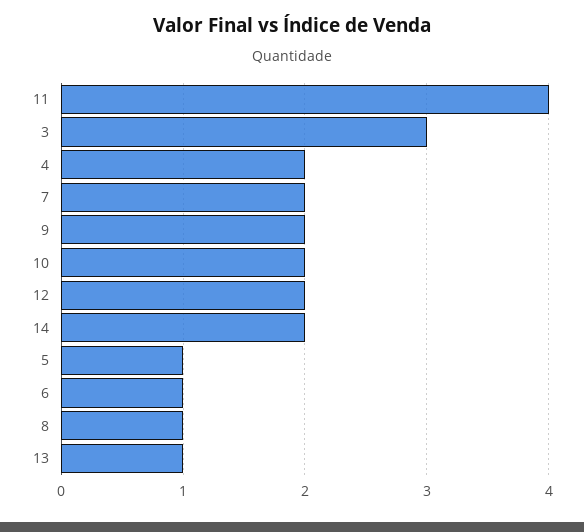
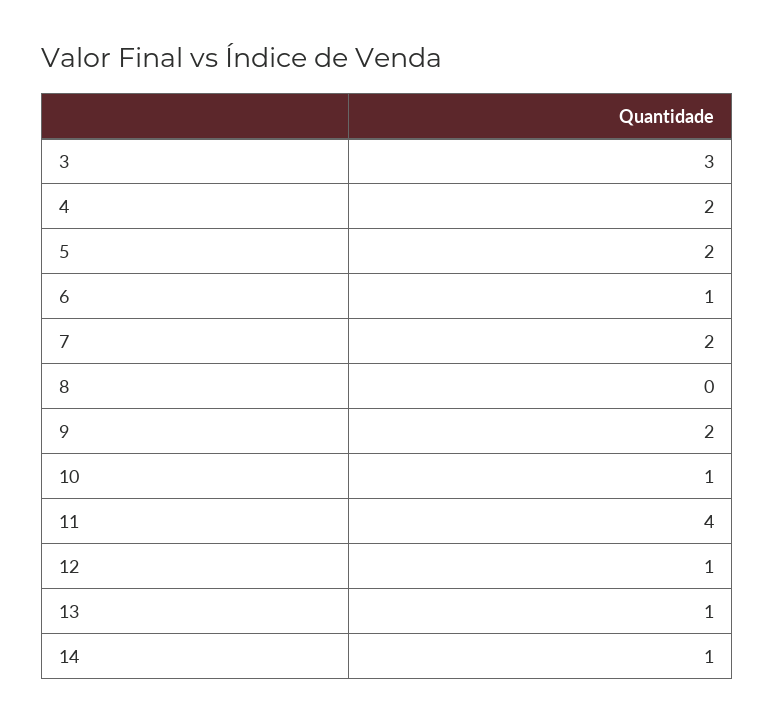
10: 2 -> 1
12: 2 -> 1
14: 2 -> 1
5: 1 -> 2
8: 1 -> 0

